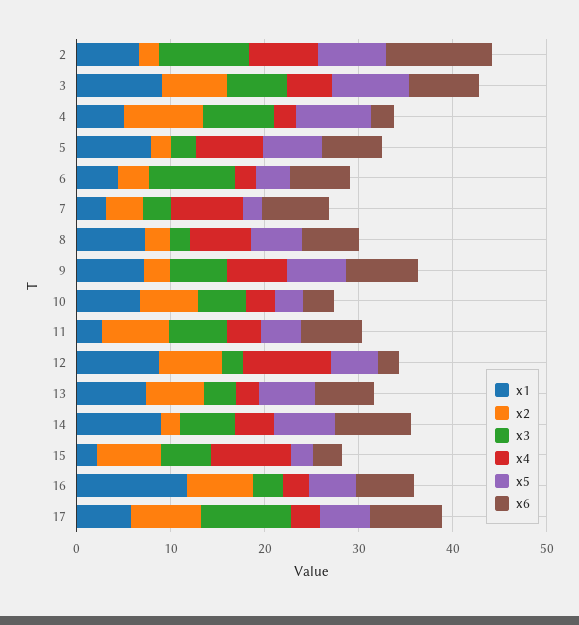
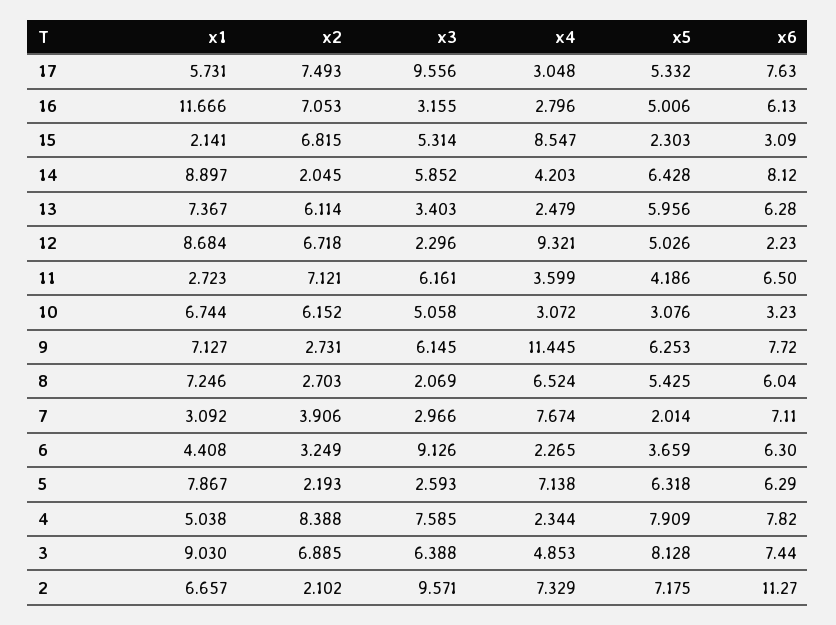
x6, 4: 2 -> 7.82
x4, 9: 6 -> 11.445

